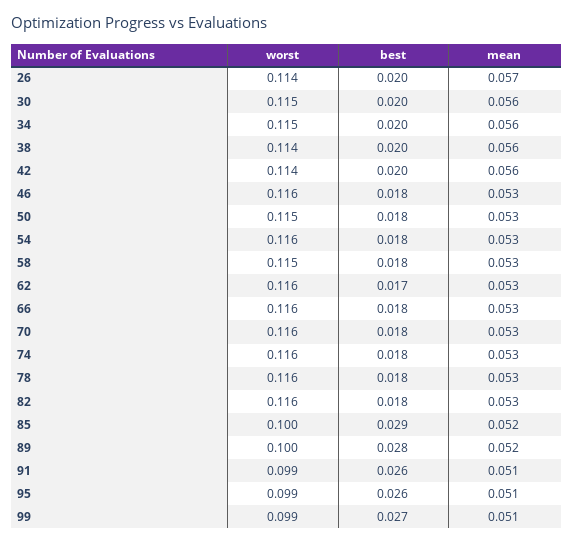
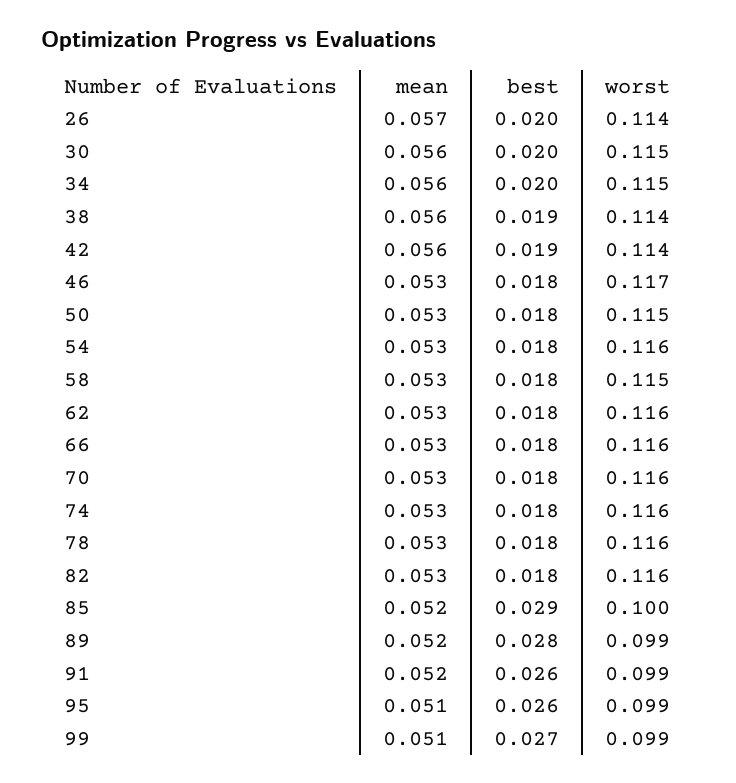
best, 38: 0.02 -> 0.019
best, 42: 0.02 -> 0.019
worst, 46: 0.116 -> 0.117
best, 62: 0.017 -> 0.018
worst, 89: 0.1 -> 0.099
mean, 91: 0.051 -> 0.052

